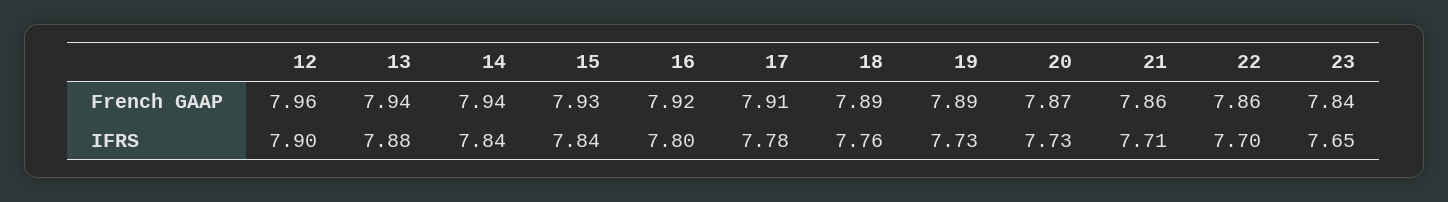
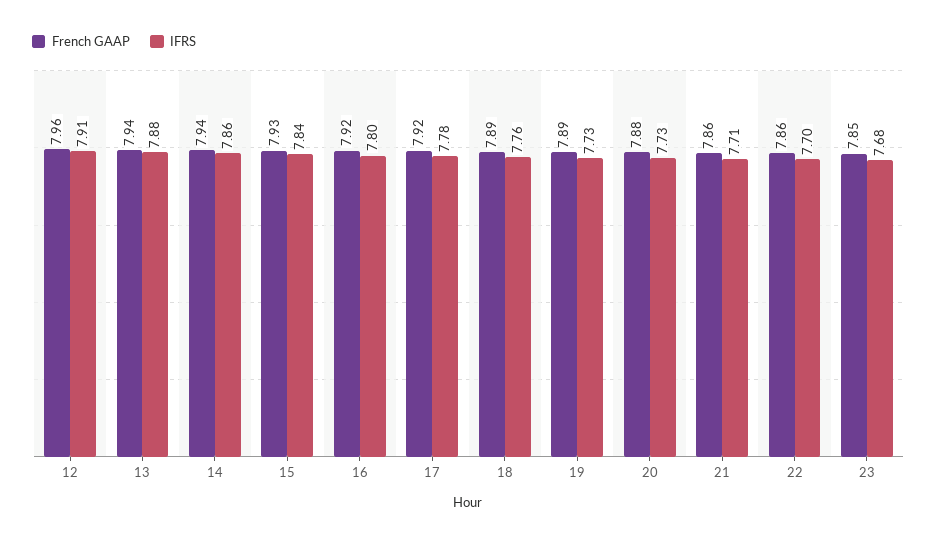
French GAAP, 17: 7.91 -> 7.92
French GAAP, 20: 7.87 -> 7.88
French GAAP, 23: 7.84 -> 7.85
IFRS, 12: 7.9 -> 7.91
IFRS, 14: 7.84 -> 7.86
IFRS, 23: 7.65 -> 7.68

